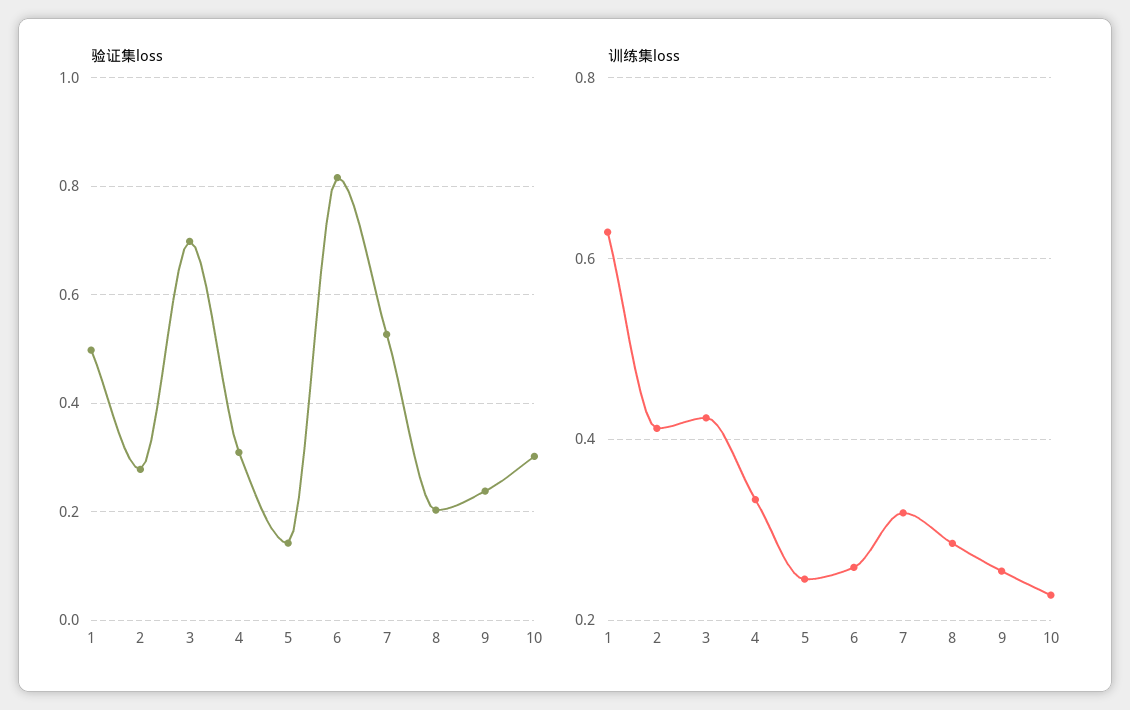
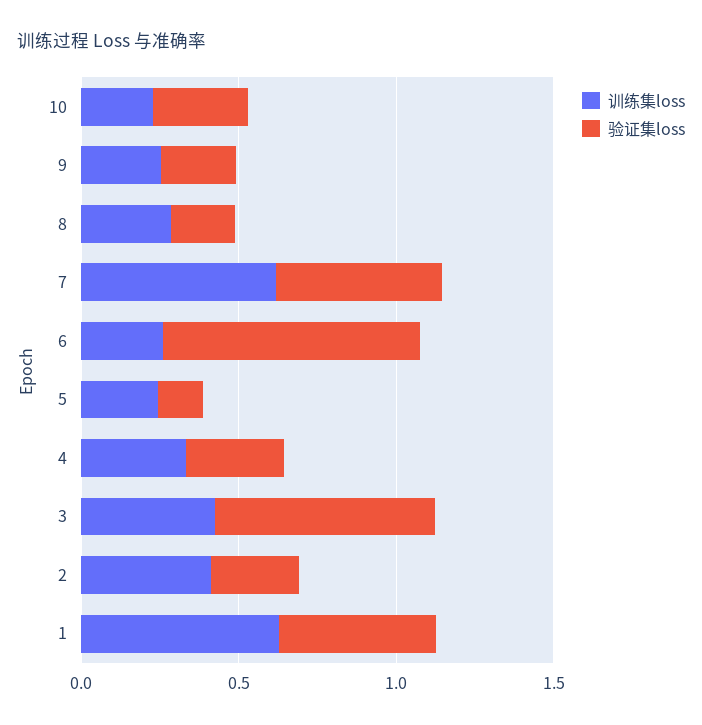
训练集loss, 7: 0.32 -> 0.6

